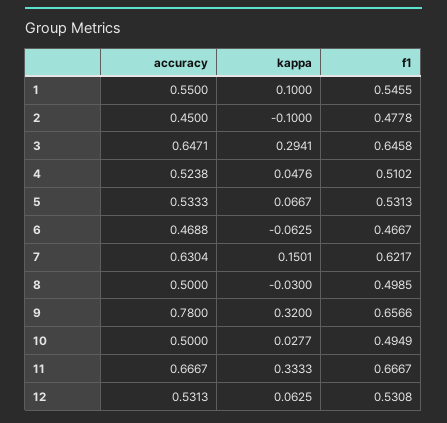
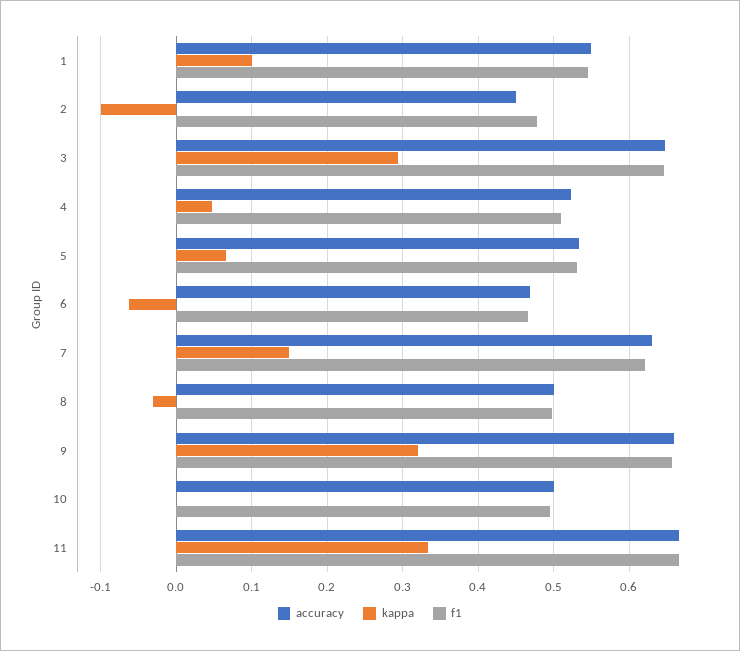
accuracy, 9: 0.78 -> 0.66
kappa, 10: 0.0277 -> 0
accuracy, 12: 0.5313 -> none
kappa, 12: 0.0625 -> none
f1, 12: 0.5308 -> none

